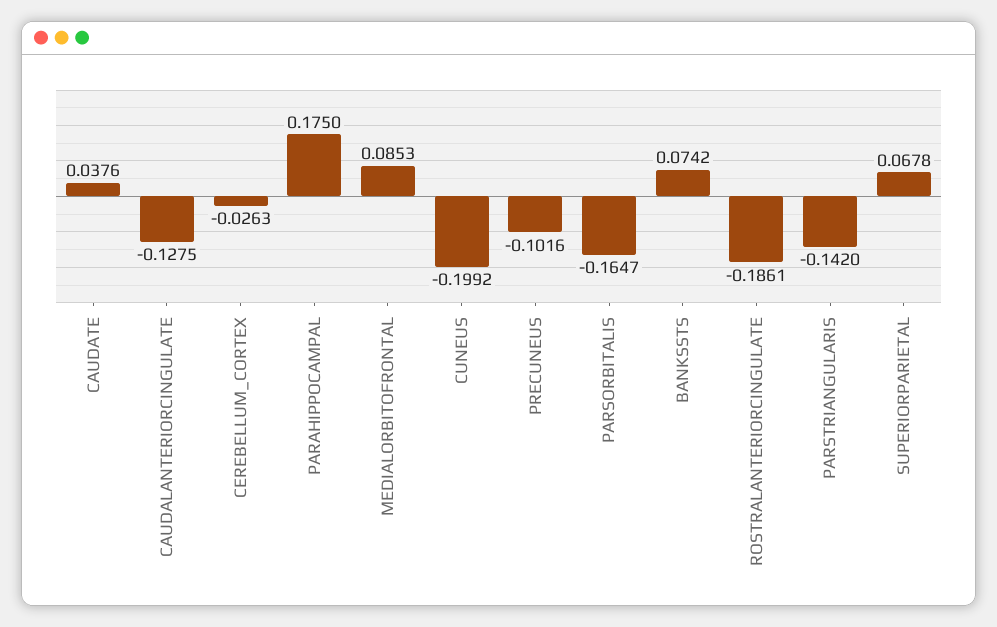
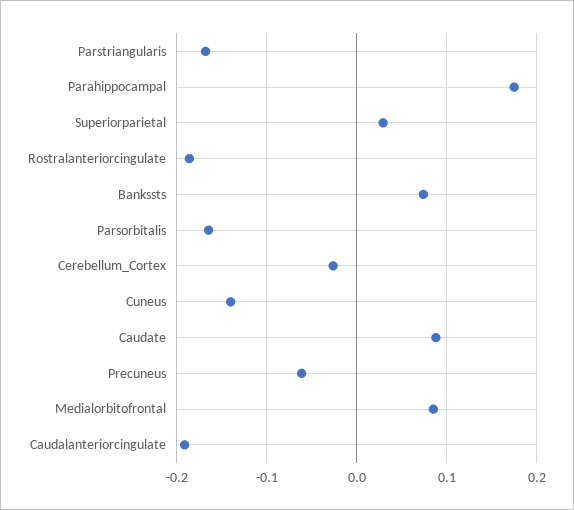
CAUDATE: 0.0376 -> 0.09
CAUDALANTERIORCINGULATE: -0.1275 -> -0.19
CUNEUS: -0.1992 -> -0.14
PRECUNEUS: -0.1016 -> -0.06
PARSTRIANGULARIS: -0.142 -> -0.17
SUPERIORPARIETAL: 0.0678 -> 0.03

